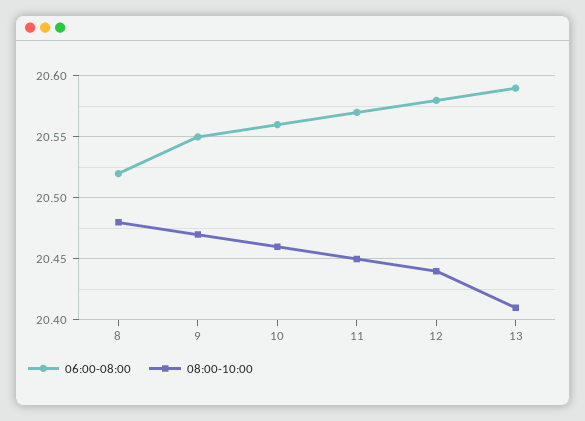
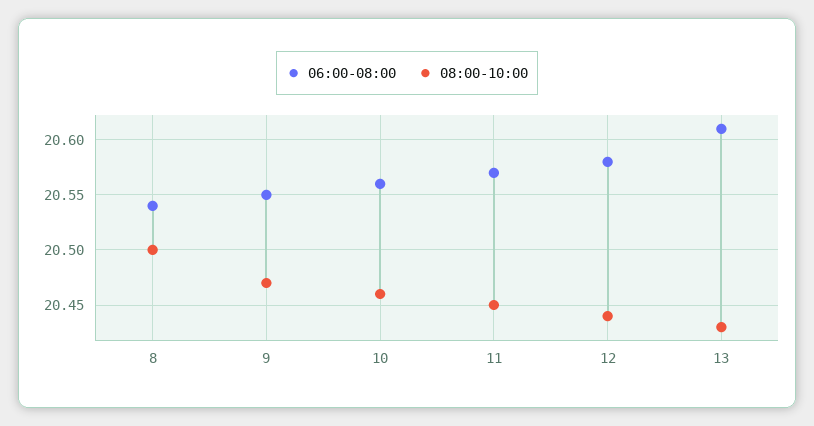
06:00-08:00, 8: 20.52 -> 20.54
08:00-10:00, 8: 20.48 -> 20.5
06:00-08:00, 13: 20.59 -> 20.61
08:00-10:00, 13: 20.41 -> 20.43

